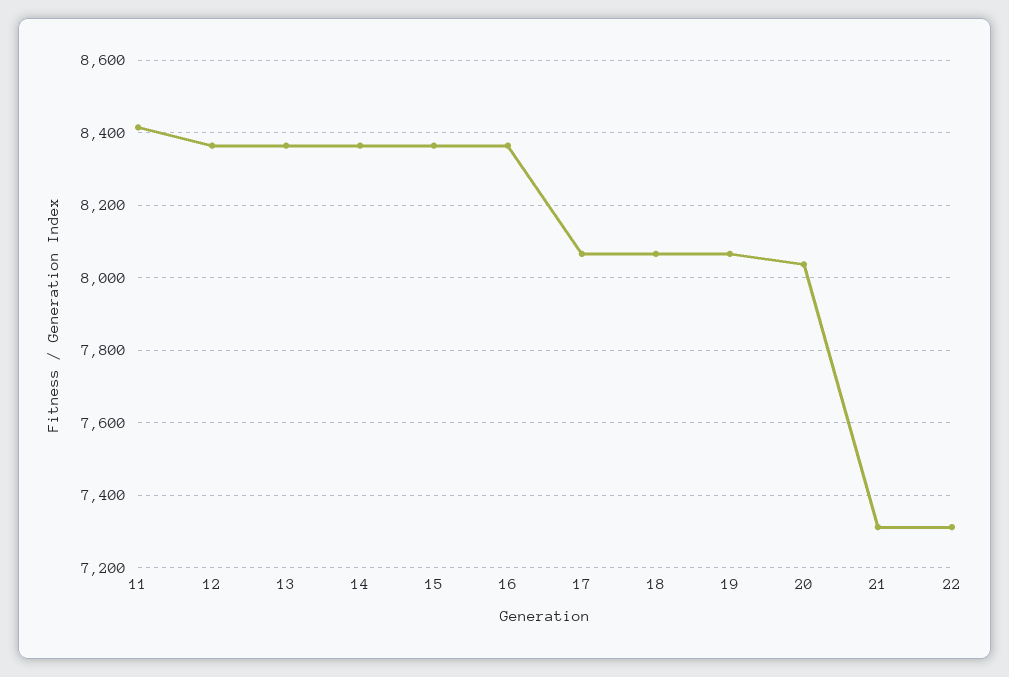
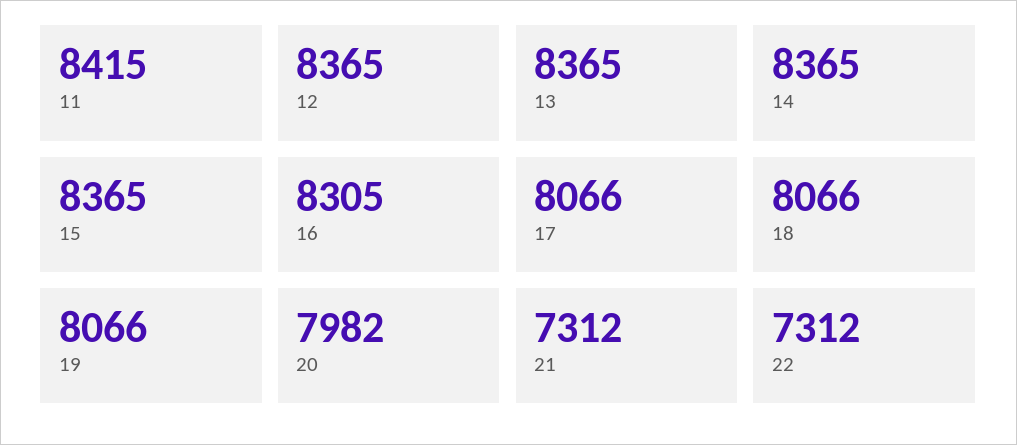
16: 8360 -> 8305
20: 8040 -> 7982

